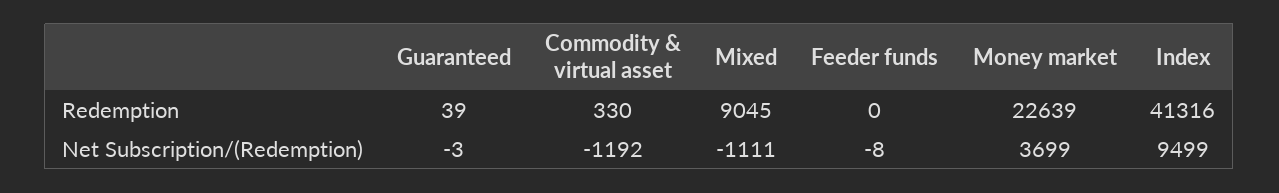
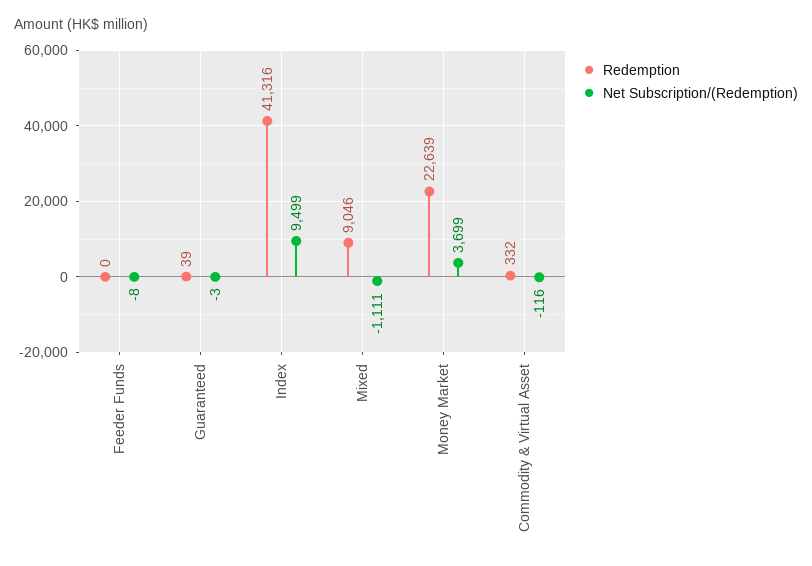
Redemption, Commodity & virtual asset: 330 -> 332
Redemption, Mixed: 9045 -> 9046
Net Subscription/(Redemption), Commodity & virtual asset: -1192 -> -116

